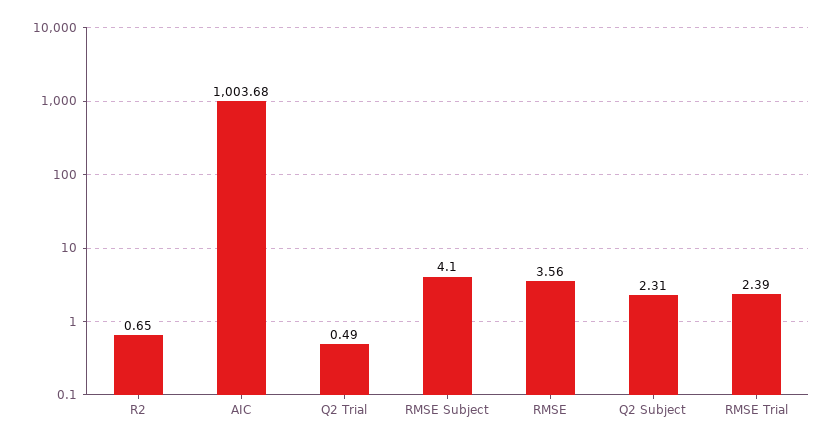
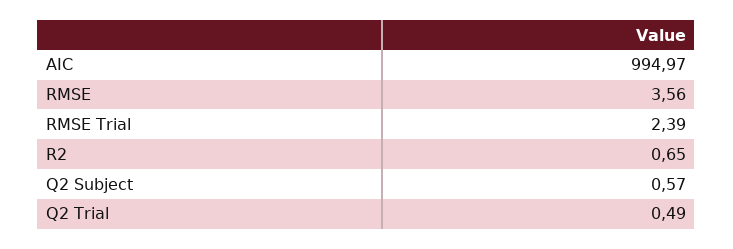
AIC: 1003.68 -> 994.97
RMSE Subject: 4.1 -> none
Q2 Subject: 2.31 -> 0.57

